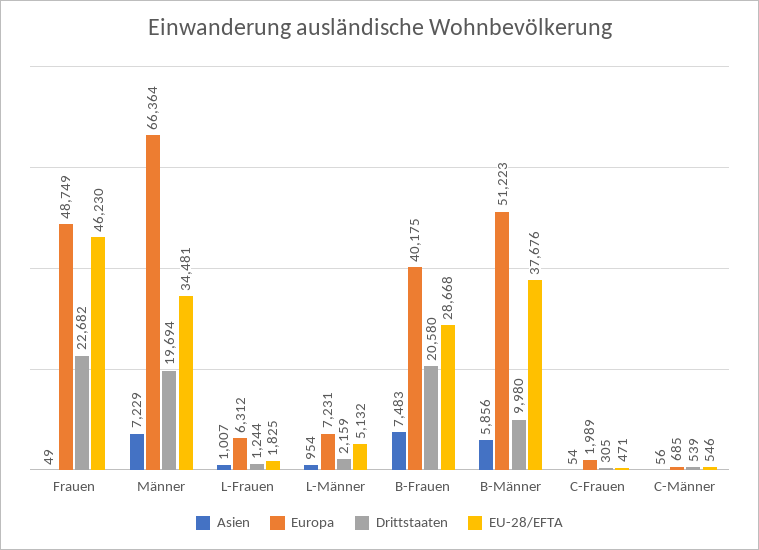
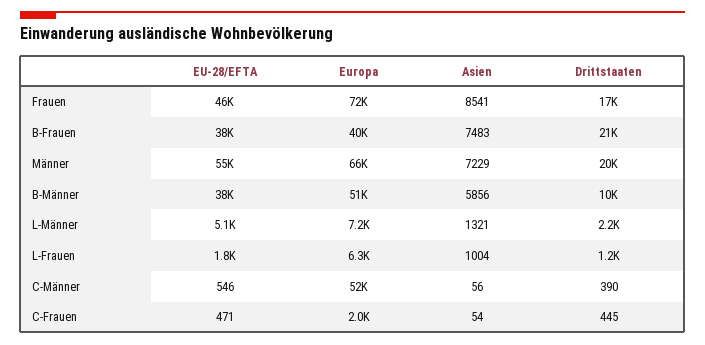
Asien, Frauen: 49 -> 8541
Europa, Frauen: 48749 -> 72000
Drittstaaten, Frauen: 22682 -> 17000
EU-28/EFTA, Männer: 34481 -> 55000
Asien, L-Frauen: 1007 -> 1004
Asien, L-Männer: 954 -> 1321
EU-28/EFTA, B-Frauen: 28668 -> 38000
Drittstaaten, C-Frauen: 305 -> 445
Europa, C-Männer: 685 -> 52000
Drittstaaten, C-Männer: 539 -> 390

